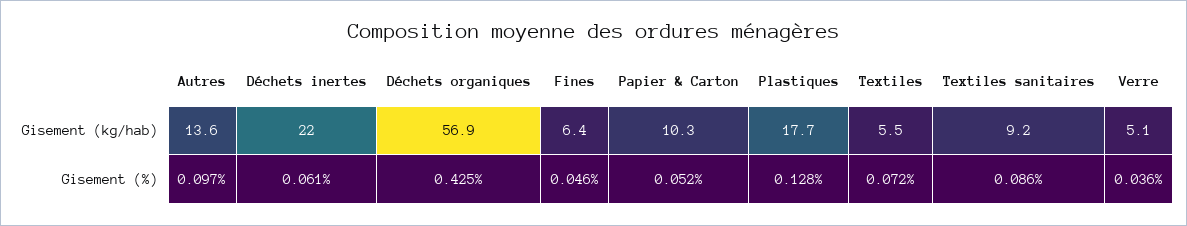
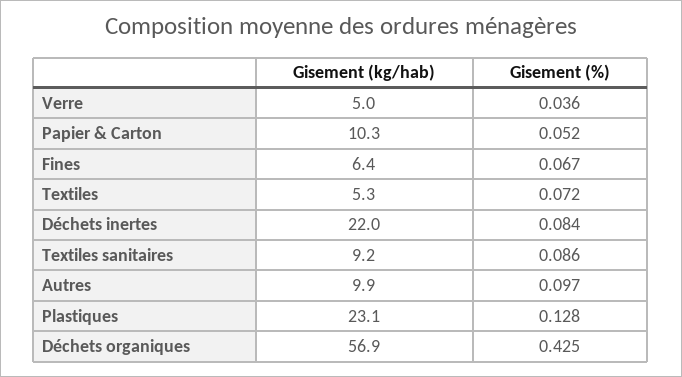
Autres, Gisement (kg/hab): 13.6 -> 9.9
Plastiques, Gisement (kg/hab): 17.7 -> 23.1
Textiles, Gisement (kg/hab): 5.5 -> 5.3
Verre, Gisement (kg/hab): 5.1 -> 5
Déchets inertes, Gisement (%): 0.061 -> 0.084
Fines, Gisement (%): 0.046 -> 0.067

